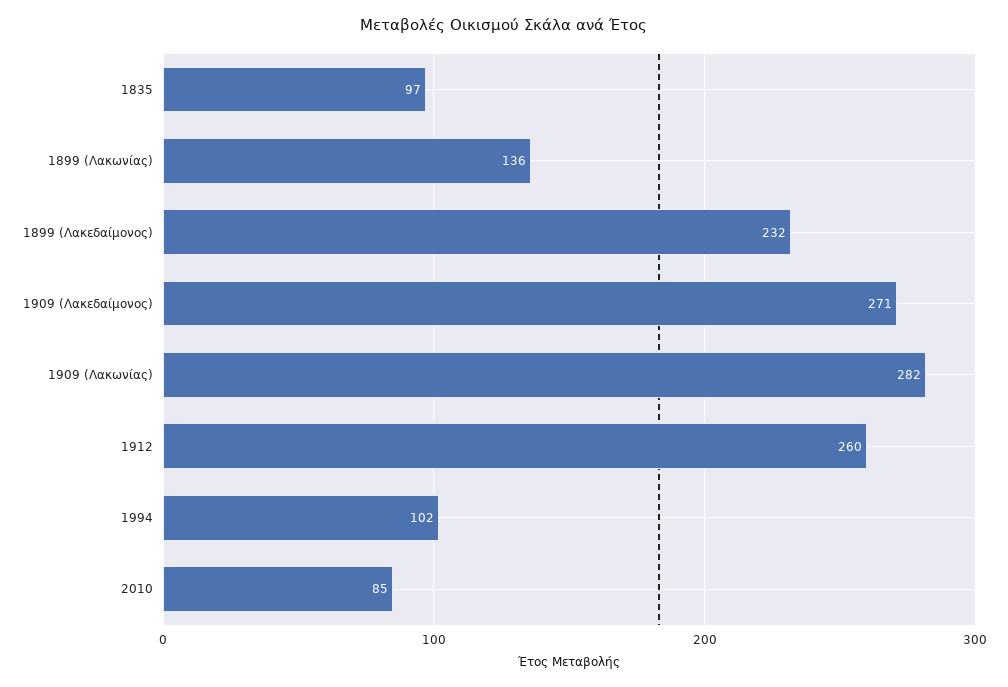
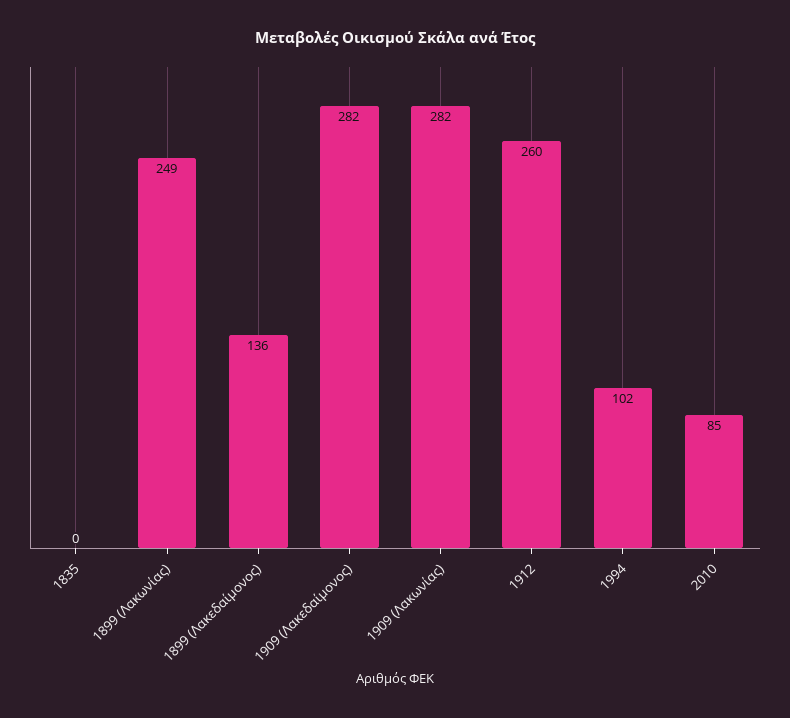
1835: 97 -> 0
1899 (Λακωνίας): 136 -> 249
1899 (Λακεδαίμονος): 232 -> 136
1909 (Λακεδαίμονος): 271 -> 282

